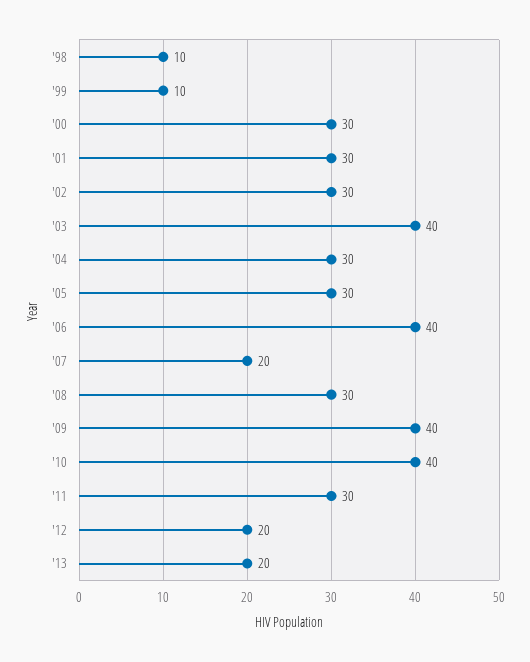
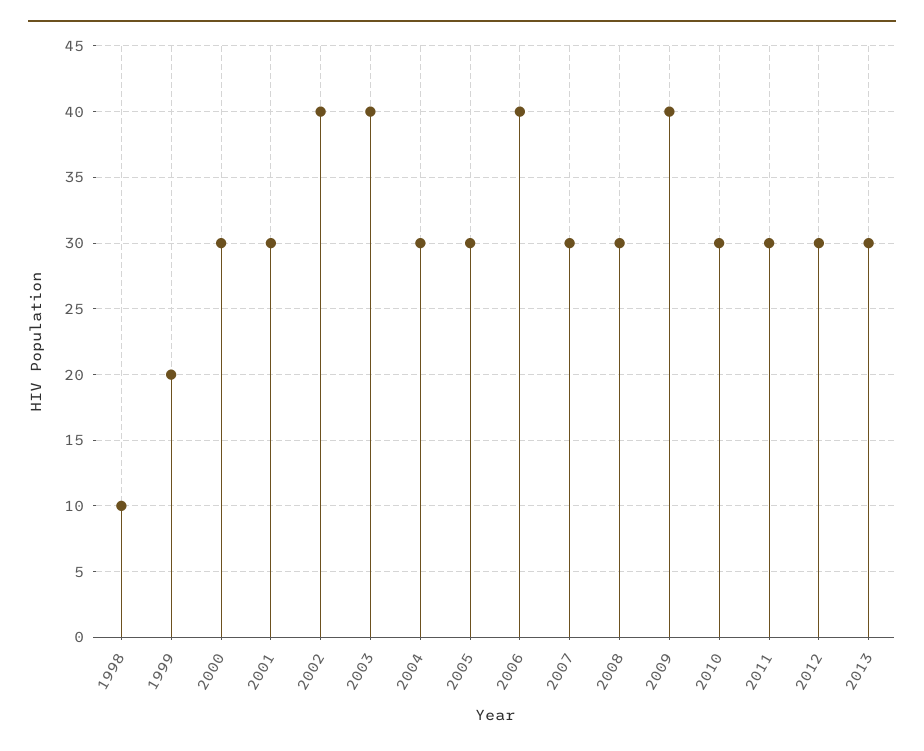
'99: 10 -> 20
'02: 30 -> 40
'07: 20 -> 30
'10: 40 -> 30
'12: 20 -> 30
'13: 20 -> 30

